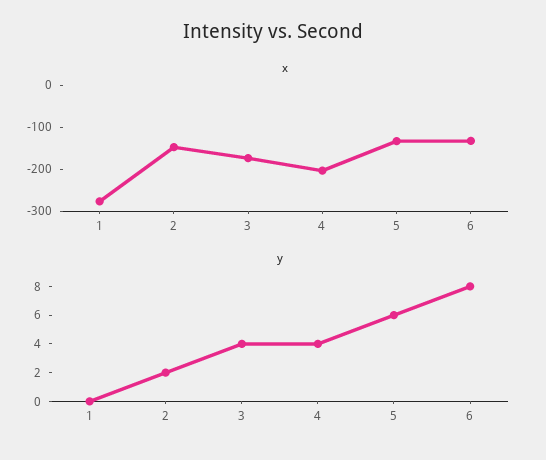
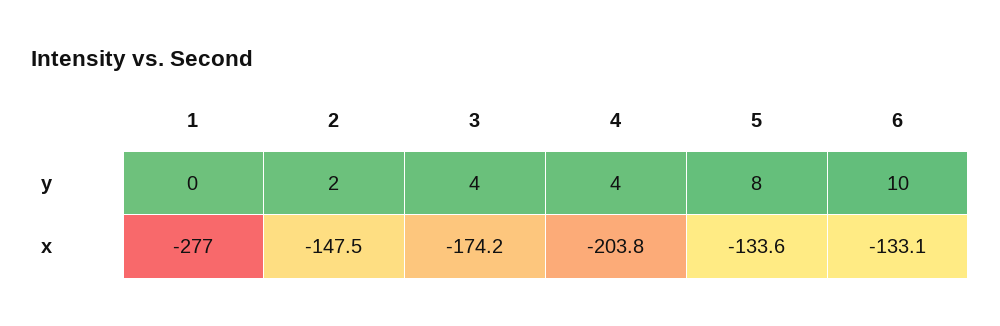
y, 5: 6 -> 8
y, 6: 8 -> 10

